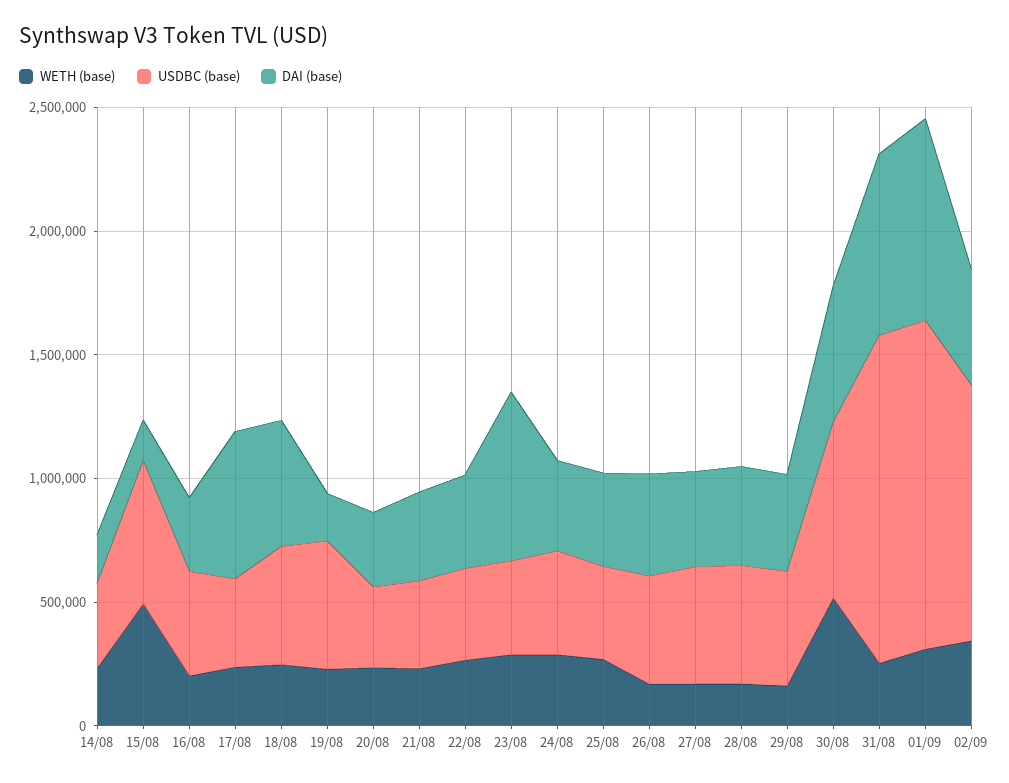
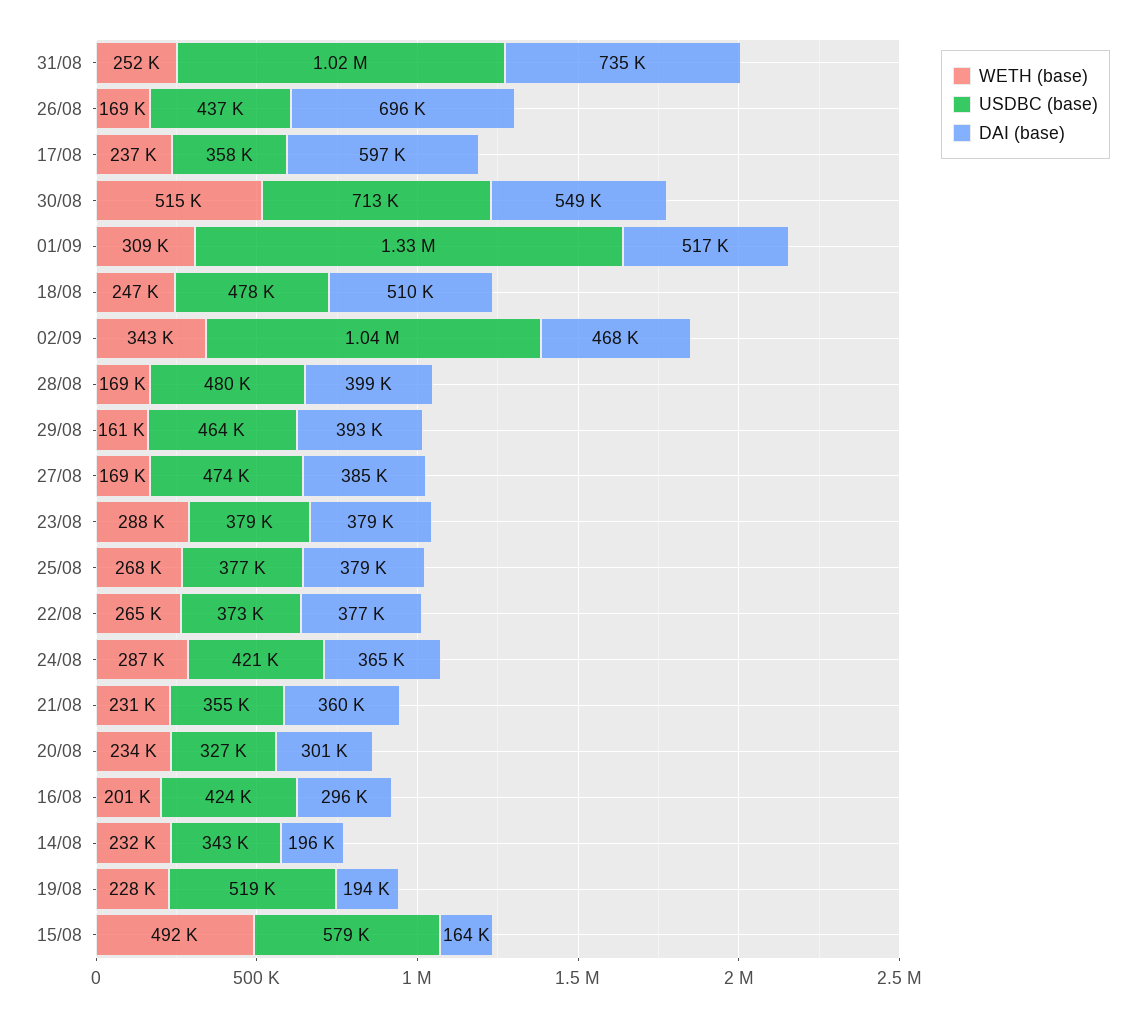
DAI (base), 23/08: 700000 -> 379000
DAI (base), 26/08: 400000 -> 696000
USDBC (base), 31/08: 1300000 -> 1020000
DAI (base), 01/09: 800000 -> 517000

